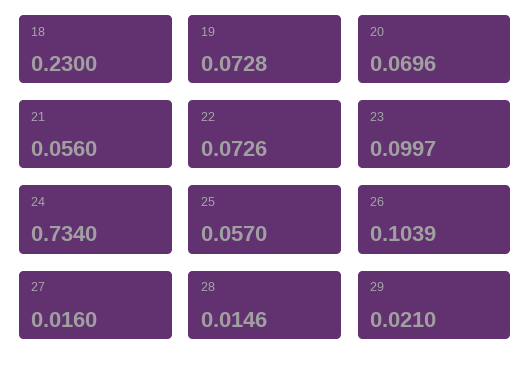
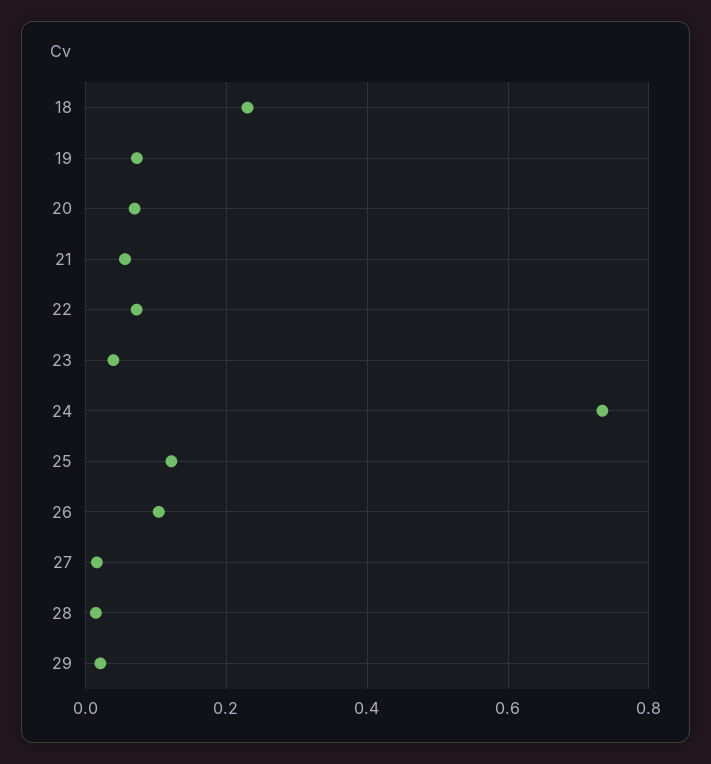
23: 0.0997 -> 0.04
25: 0.057 -> 0.12

